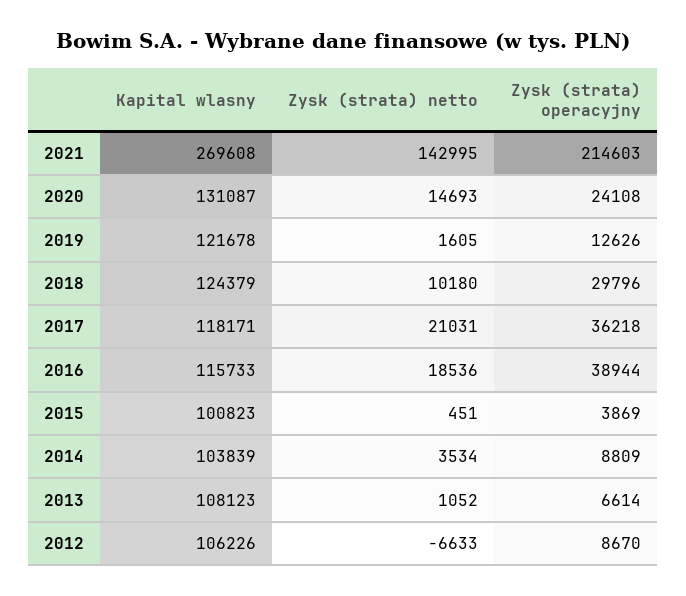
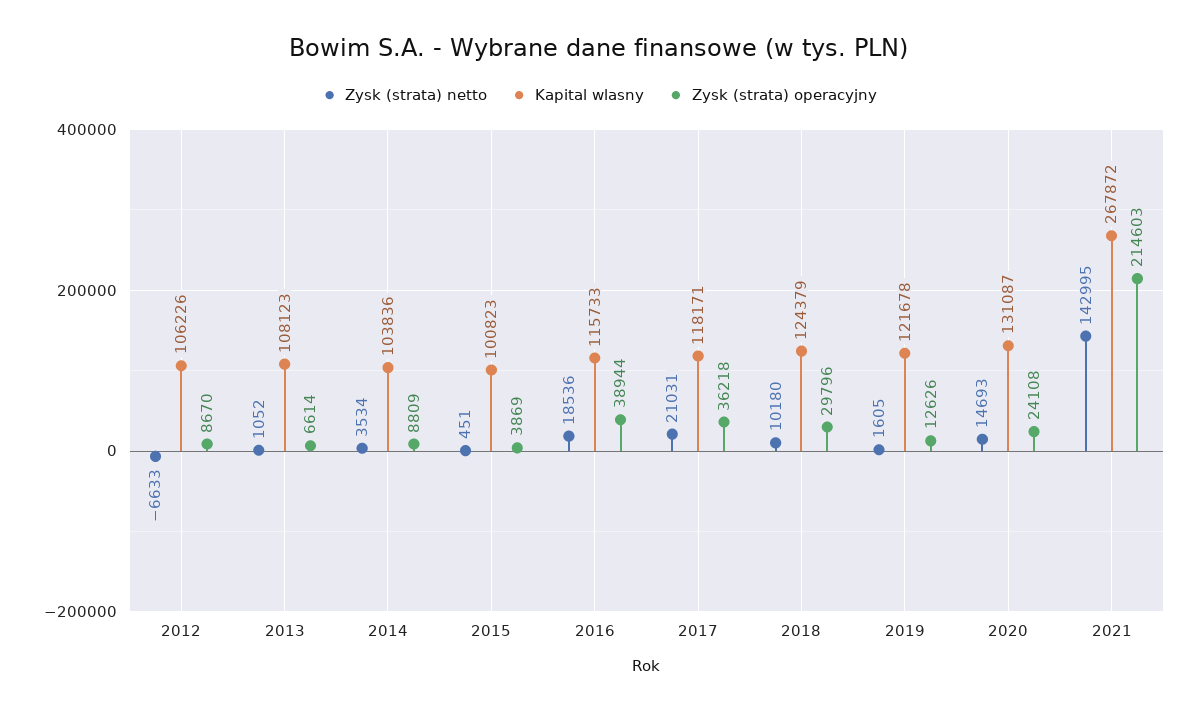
Kapital wlasny, 2021: 269608 -> 267872
Kapital wlasny, 2014: 103839 -> 103836

